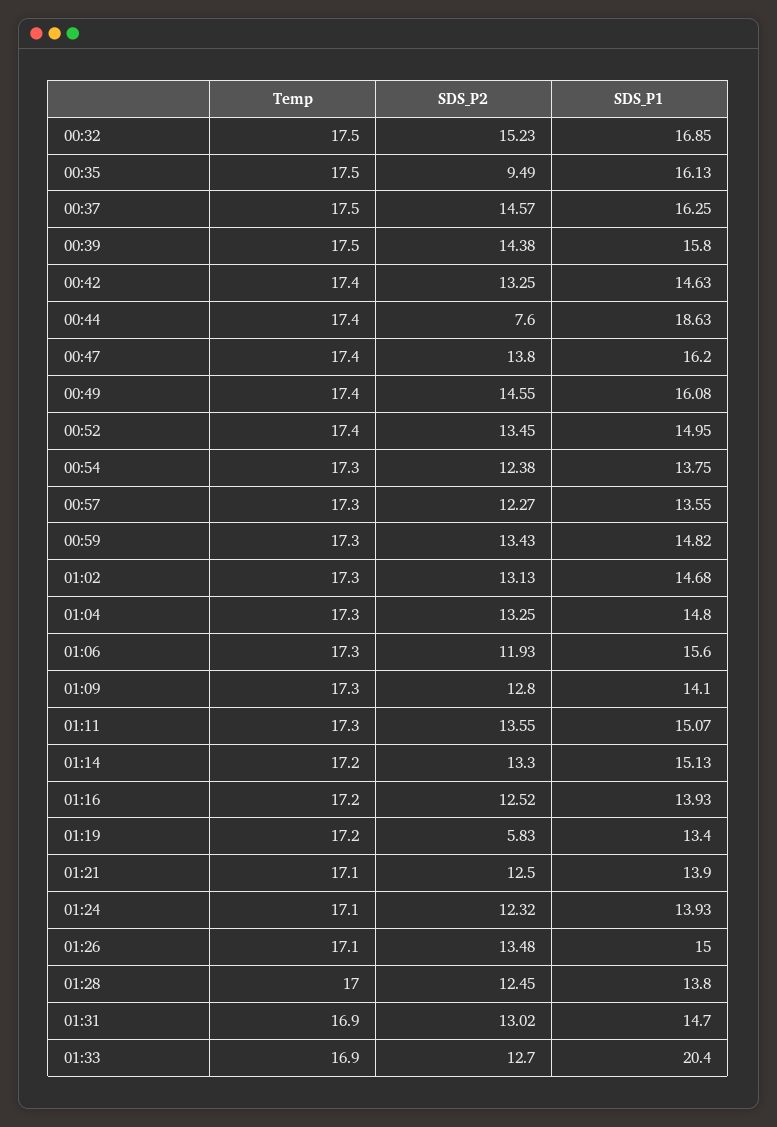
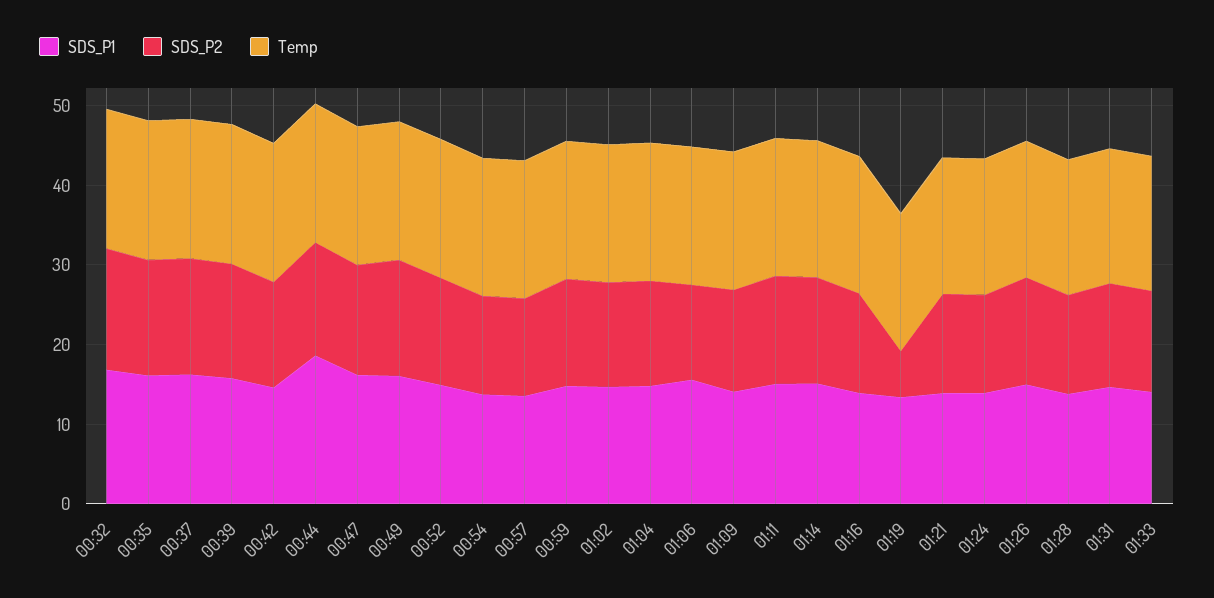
SDS_P2, 00:35: 9.49 -> 14
SDS_P2, 00:44: 7.6 -> 14
SDS_P1, 01:33: 20.4 -> 14

